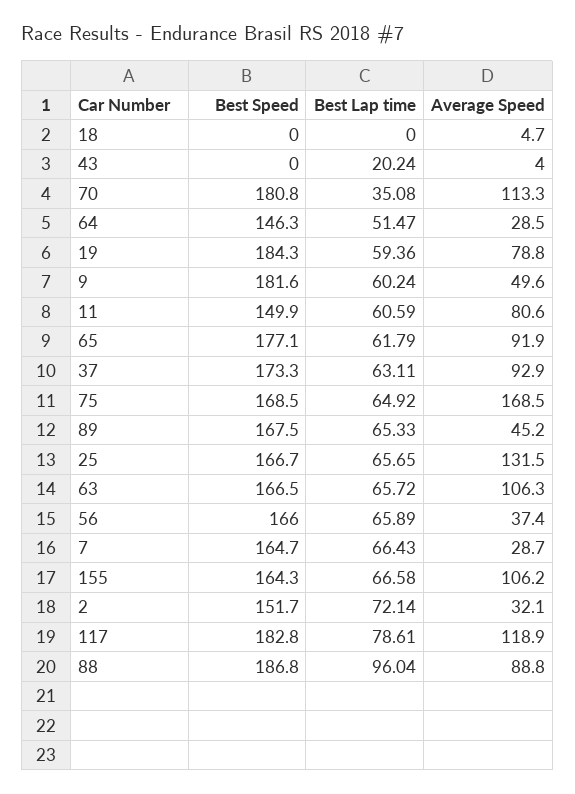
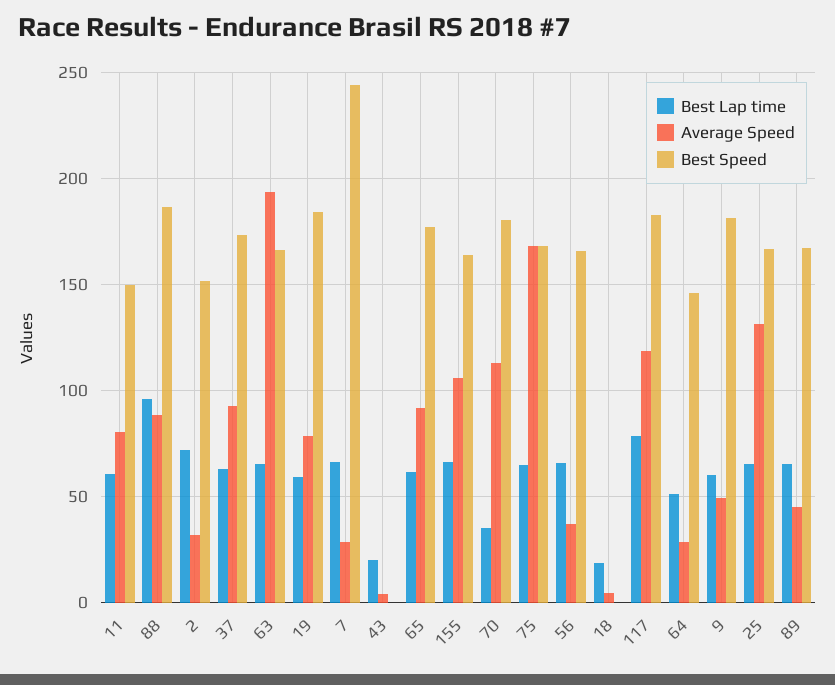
Best Lap time, 18: 0 -> 20
Average Speed, 63: 106.3 -> 195
Best Speed, 7: 164.7 -> 245

